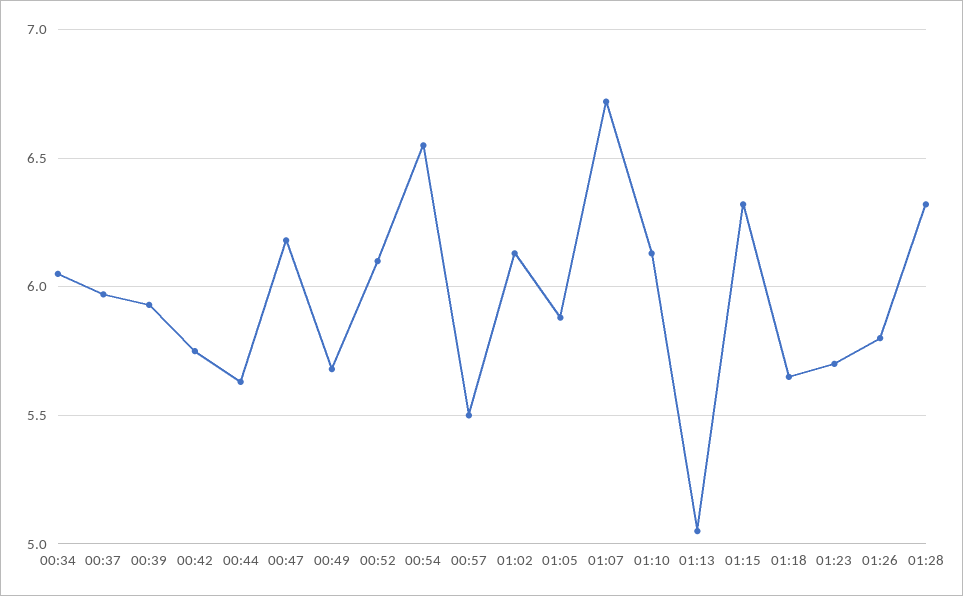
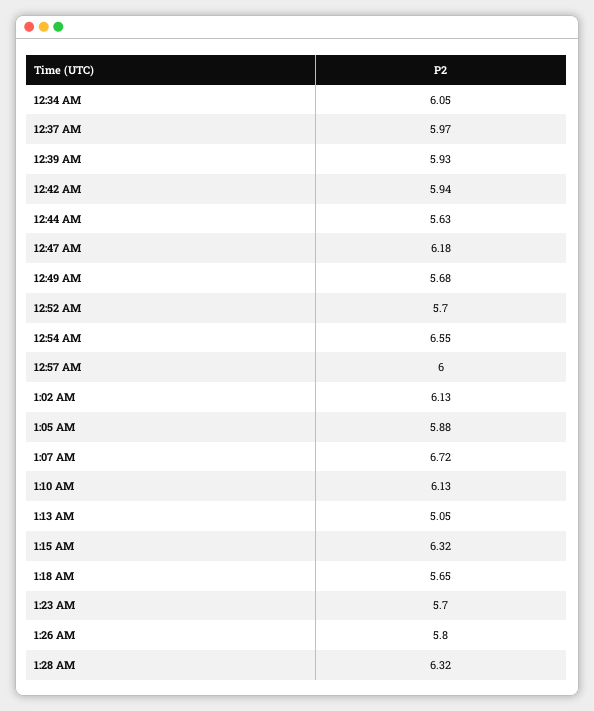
00:42: 5.75 -> 5.94
00:52: 6.1 -> 5.7
00:57: 5.5 -> 6

